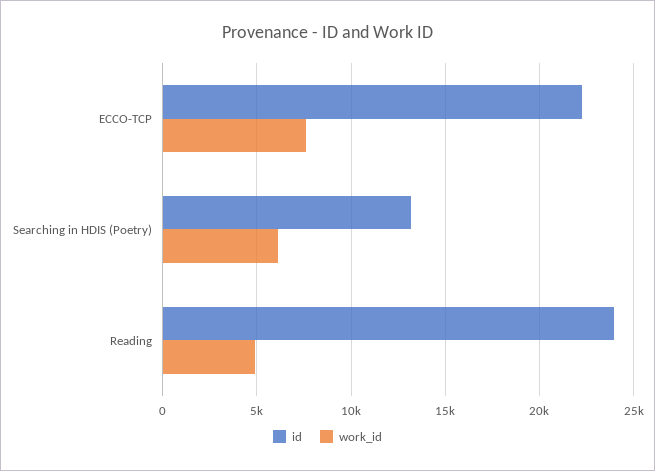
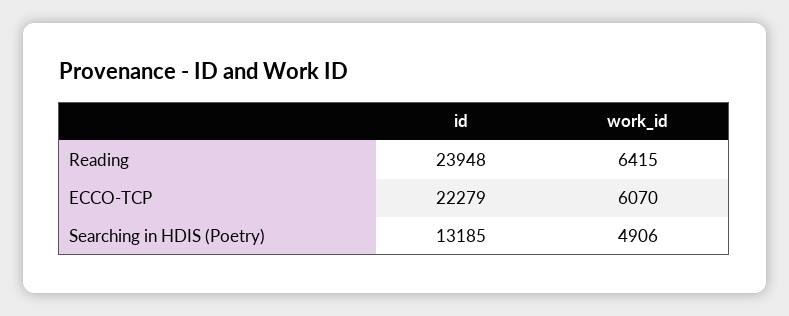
work_id, ECCO-TCP: 7500 -> 6070
work_id, Searching in HDIS (Poetry): 6000 -> 4906
work_id, Reading: 5000 -> 6415

